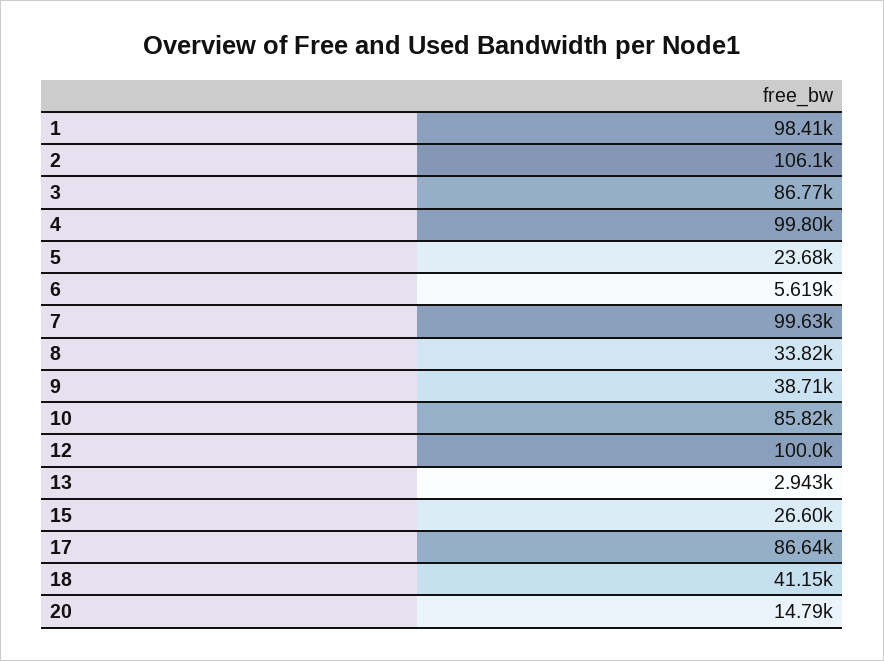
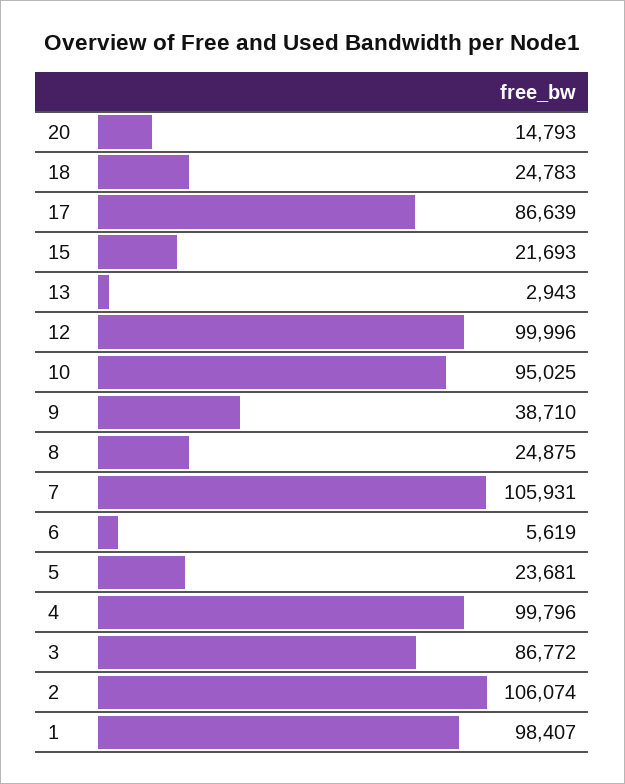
7: 99630 -> 105931
8: 33820 -> 24875
10: 85820 -> 95025
15: 26600 -> 21693
18: 41150 -> 24783

